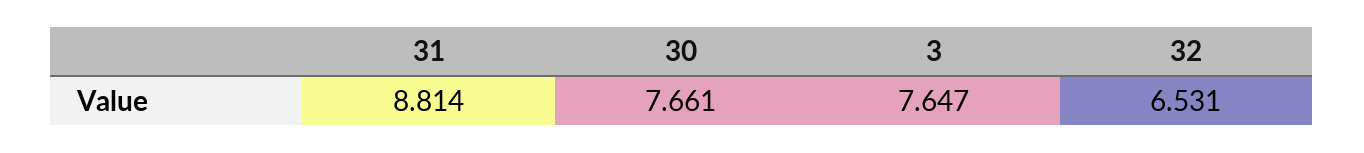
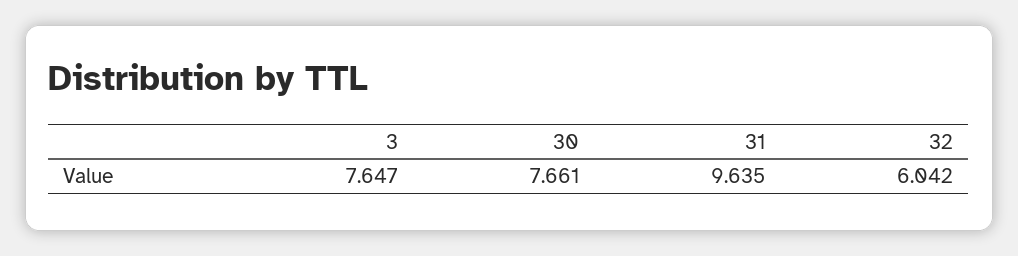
31: 8.814 -> 9.635
32: 6.531 -> 6.042

